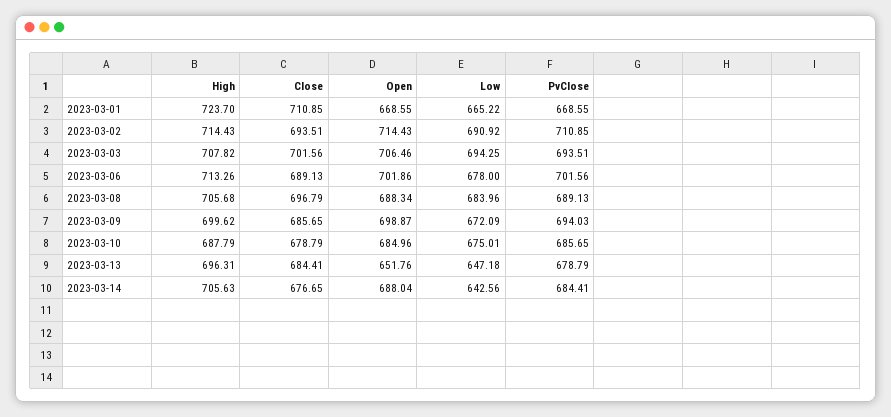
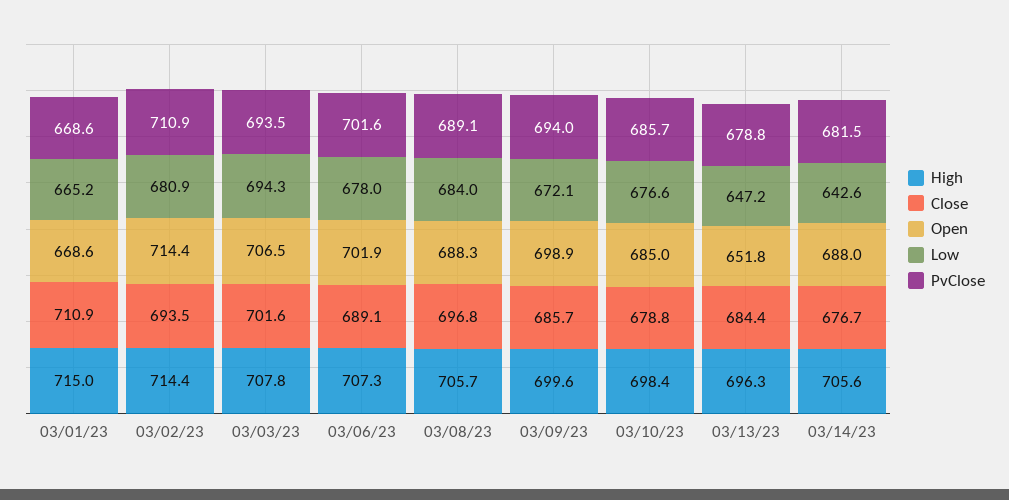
High, 2023-03-01: 723.7 -> 715
Low, 2023-03-02: 690.92 -> 680.9
High, 2023-03-06: 713.26 -> 707.3
High, 2023-03-10: 687.79 -> 698.4
Low, 2023-03-10: 675.01 -> 676.6
PvClose, 2023-03-14: 684.41 -> 681.5

